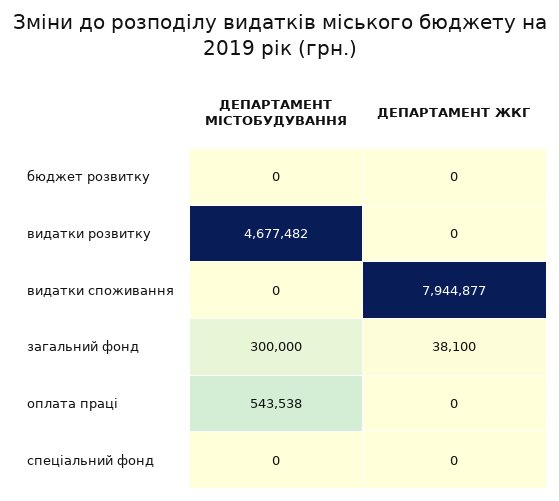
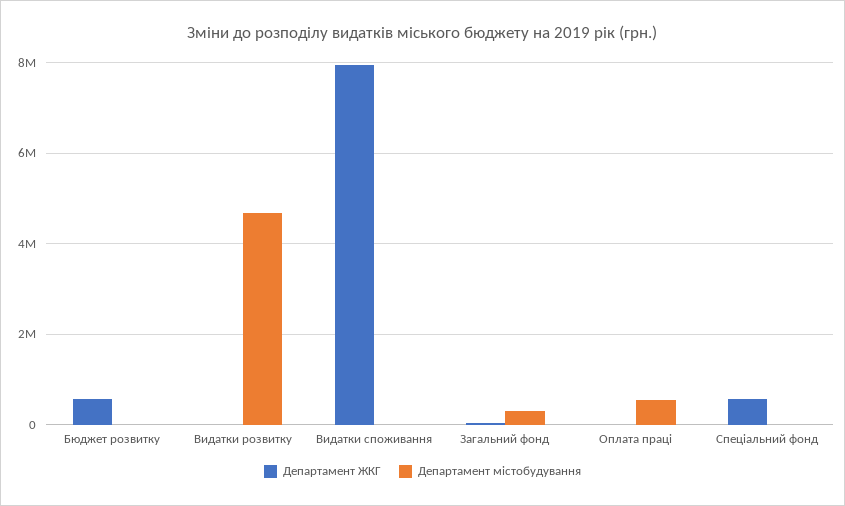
ДЕПАРТАМЕНТ ЖКГ, бюджет розвитку: 0 -> 600000
ДЕПАРТАМЕНТ ЖКГ, спеціальний фонд: 0 -> 600000

